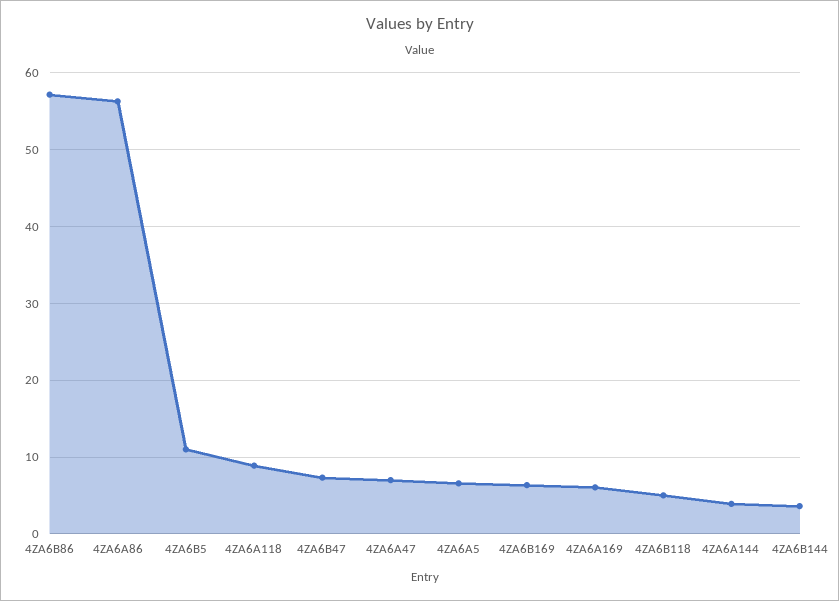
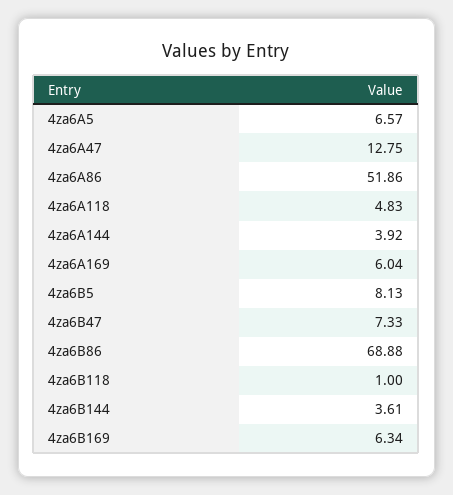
4ZA6B86: 57 -> 68.88
4ZA6A86: 56 -> 51.86
4ZA6B5: 11 -> 8.13
4ZA6A118: 9 -> 4.83
4ZA6A47: 7 -> 12.75
4ZA6B118: 5 -> 1

